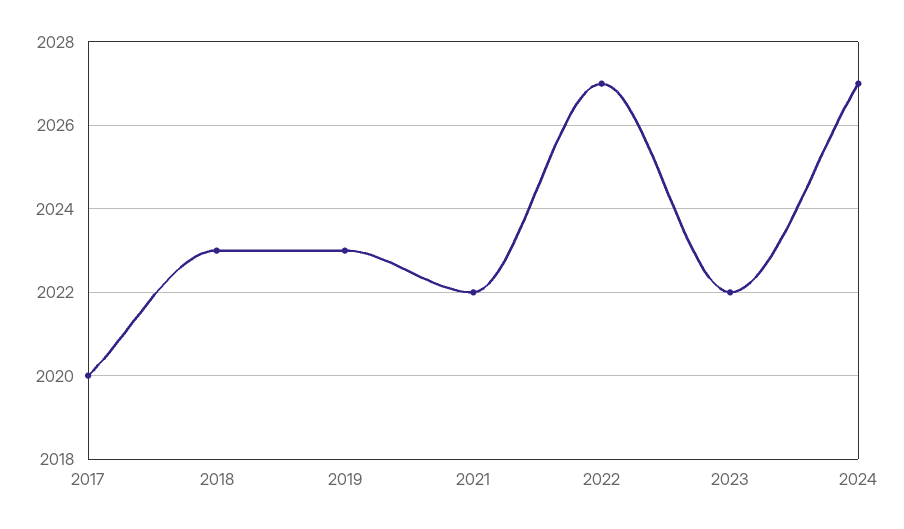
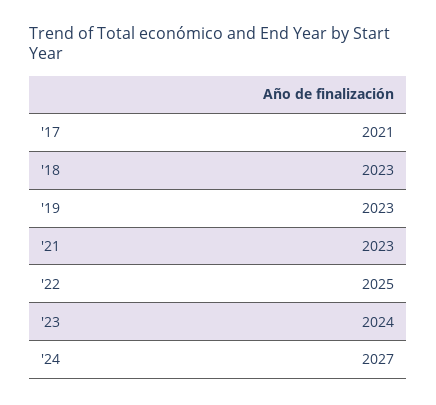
2017: 2020 -> 2021
2021: 2022 -> 2023
2022: 2027 -> 2025
2023: 2022 -> 2024

